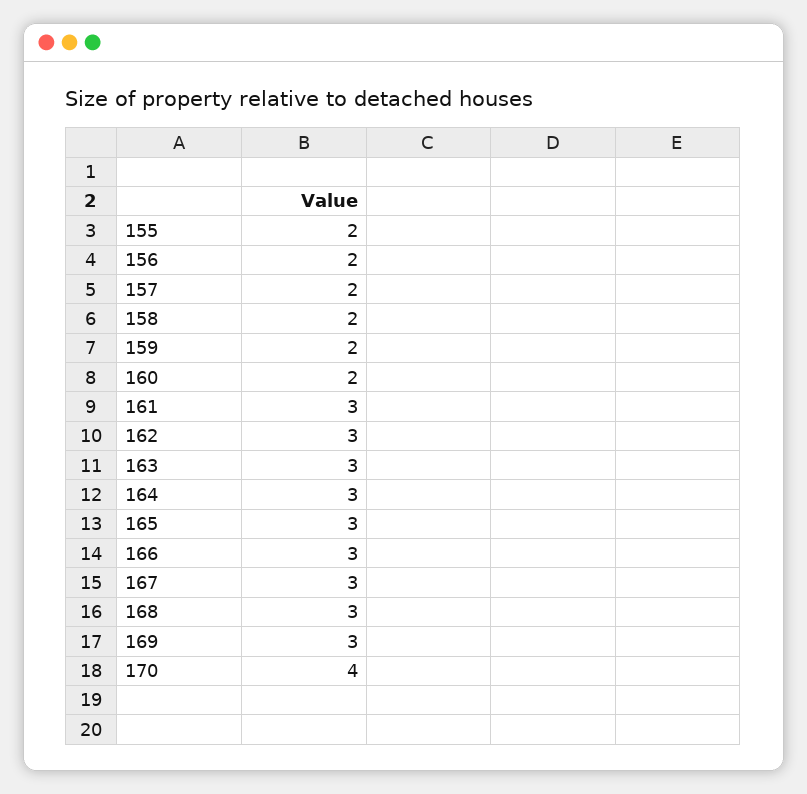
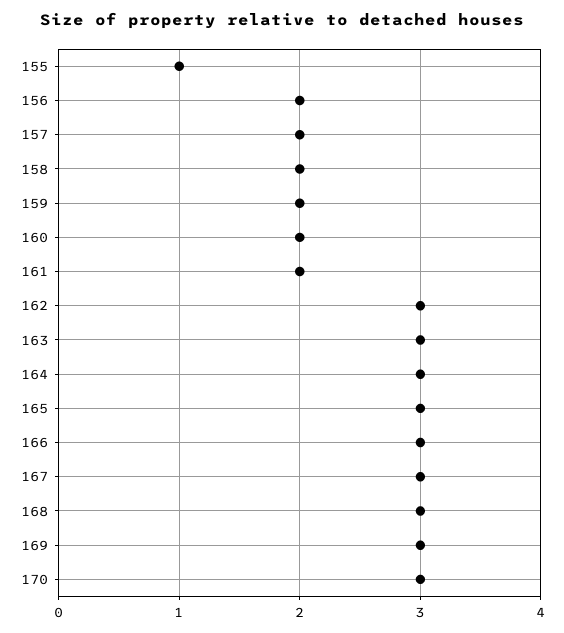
155: 2 -> 1
161: 3 -> 2
170: 4 -> 3

